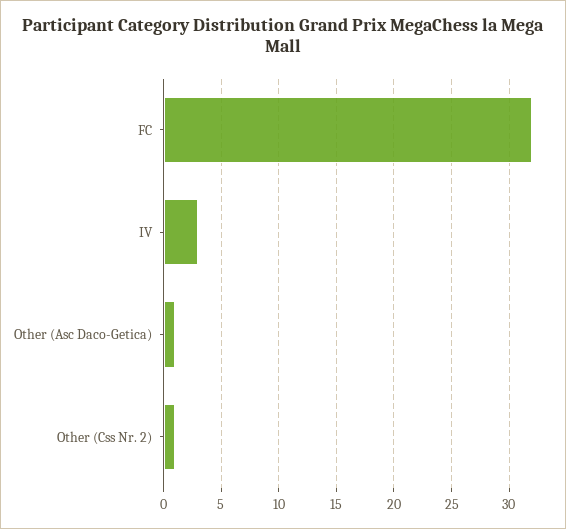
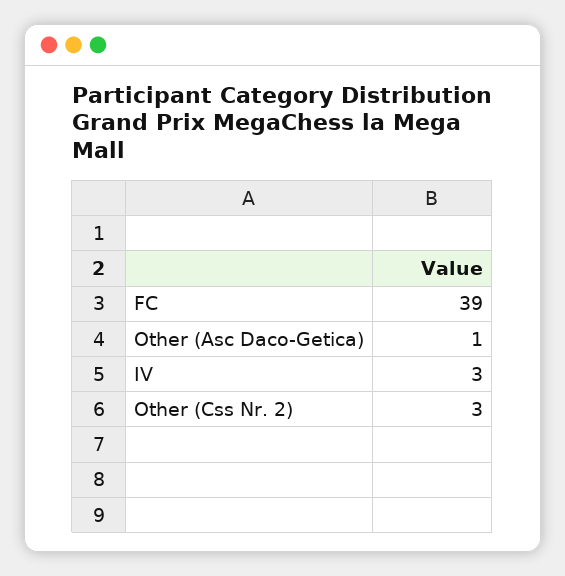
FC: 32 -> 39
Other (Css Nr. 2): 1 -> 3

